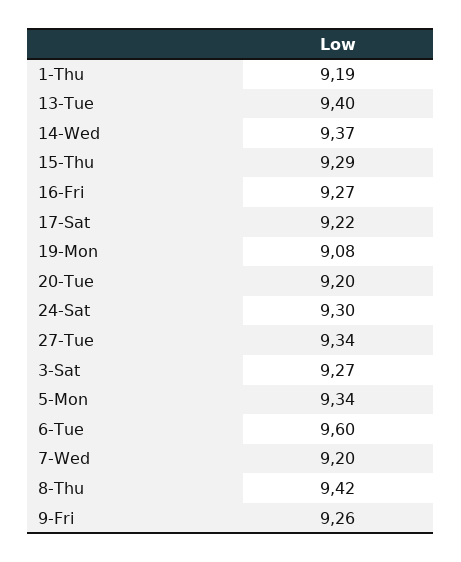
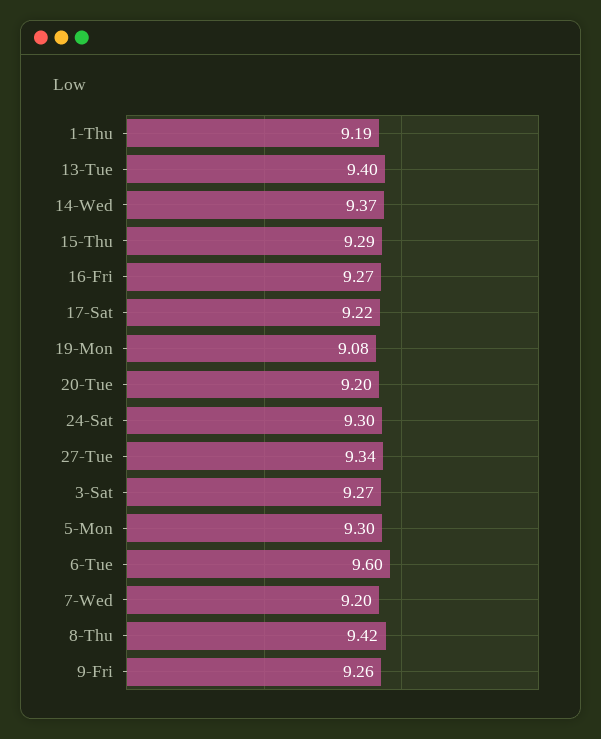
5-Mon: 9.34 -> 9.3

